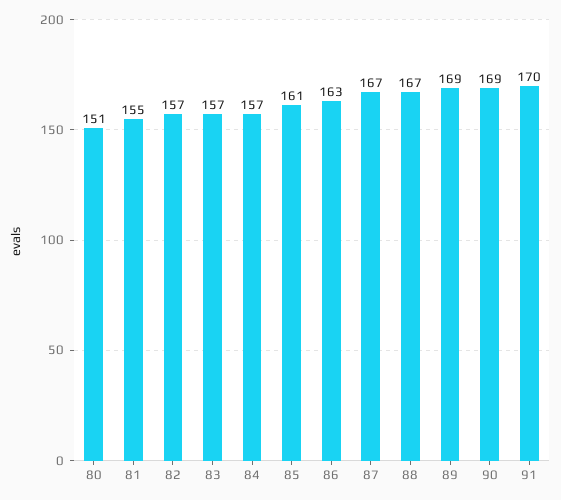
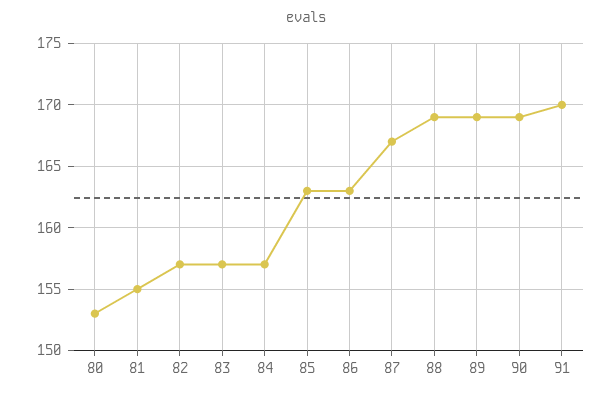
80: 151 -> 153
85: 161 -> 163
88: 167 -> 169

